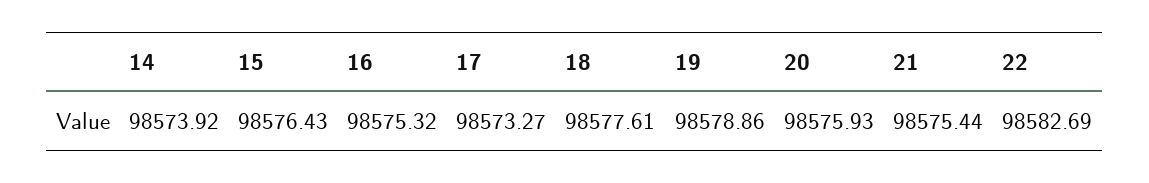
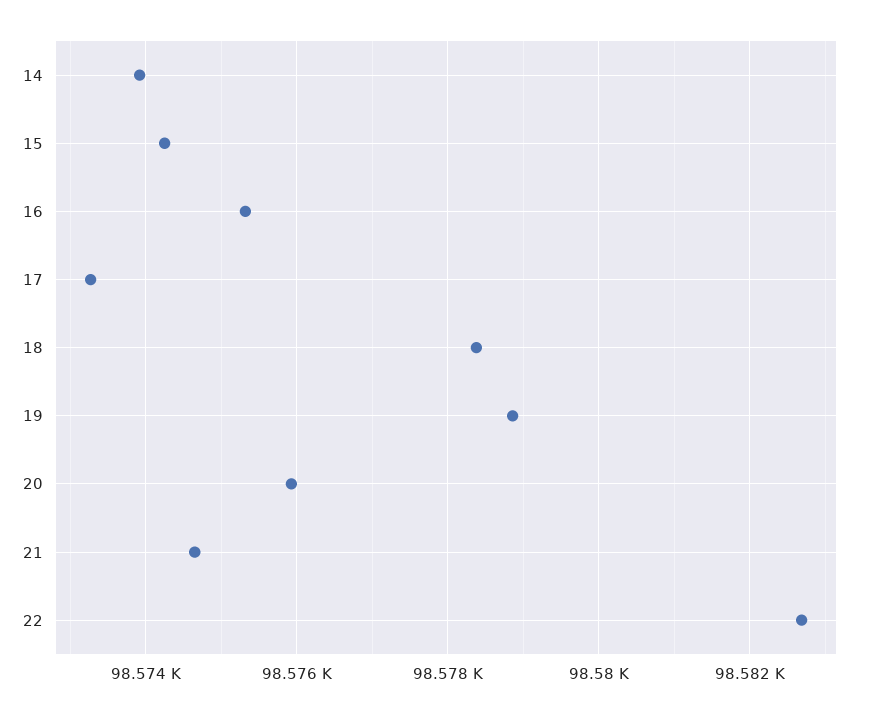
15: 98576.43 -> 98574.2
18: 98577.61 -> 98578.4
21: 98575.44 -> 98574.6

